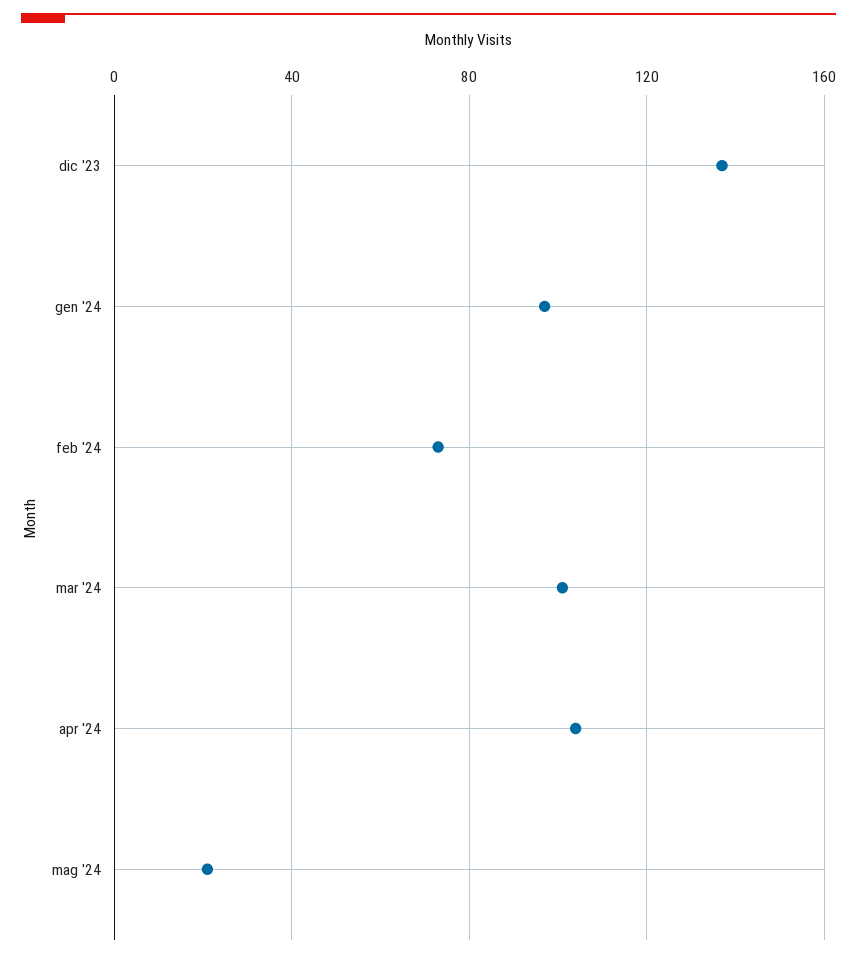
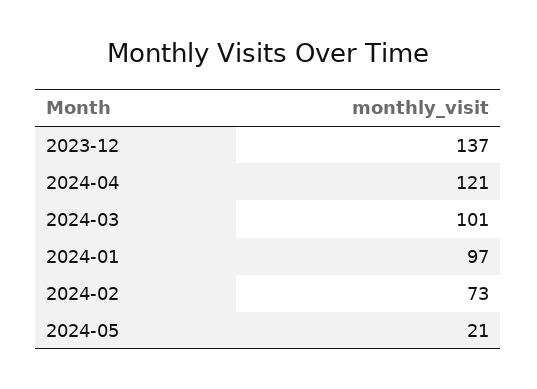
apr '24: 105 -> 121

